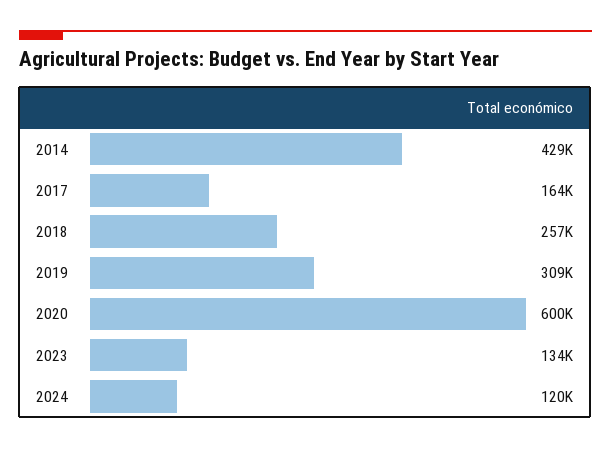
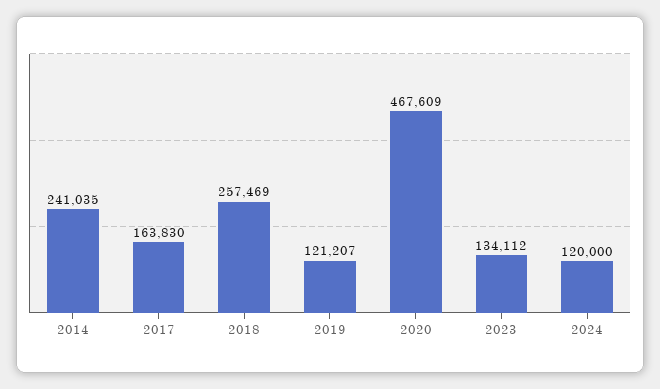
2014: 429000 -> 241035
2019: 309000 -> 121207
2020: 600000 -> 467609

